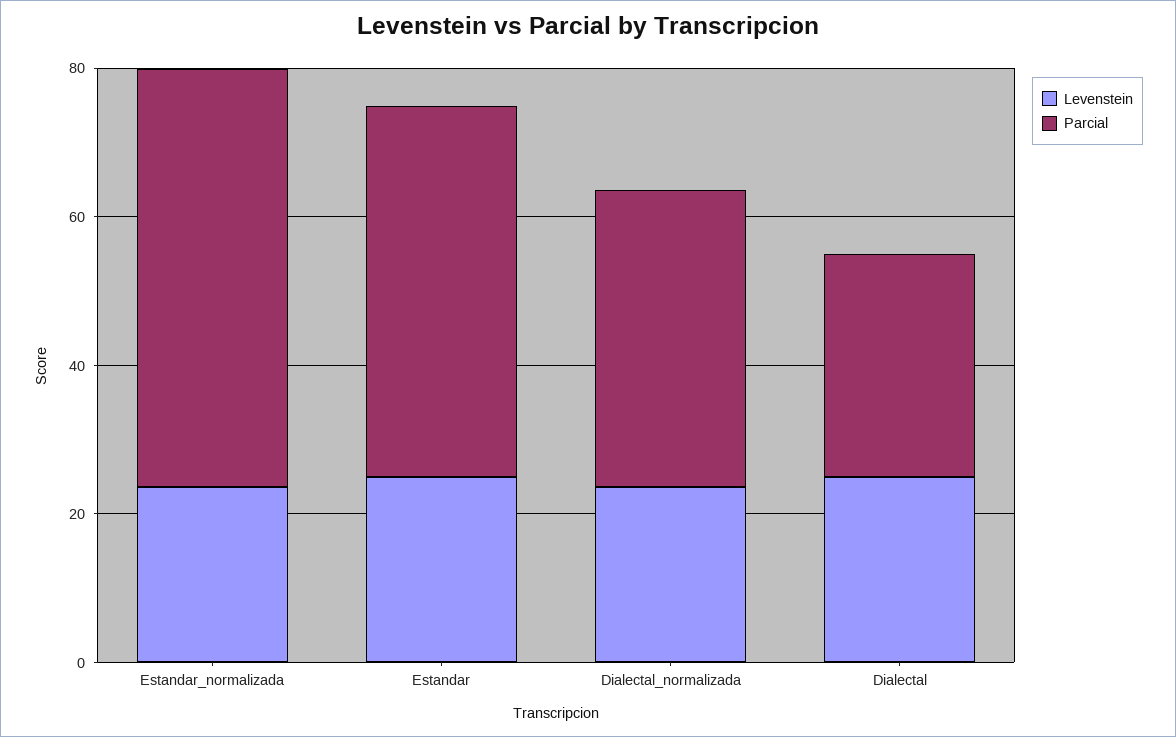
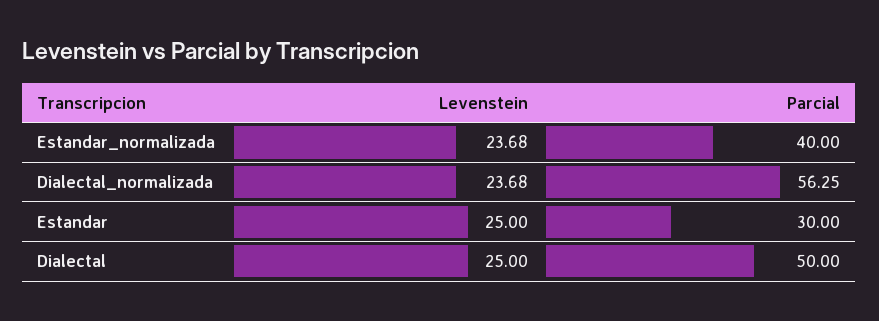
Parcial, Estandar_normalizada: 55 -> 40
Parcial, Estandar: 50 -> 30
Parcial, Dialectal_normalizada: 40 -> 56.25
Parcial, Dialectal: 30 -> 50

